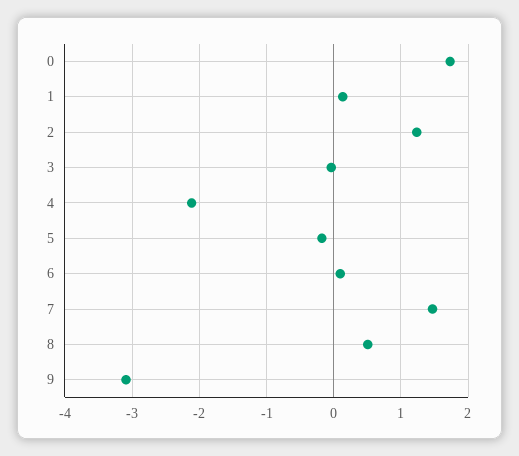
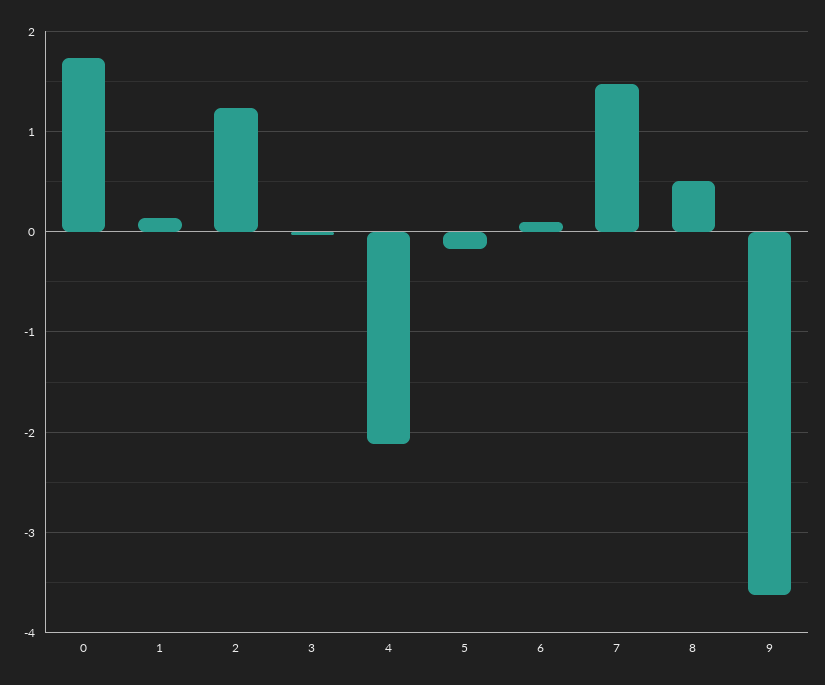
9: -3.1 -> -3.6

